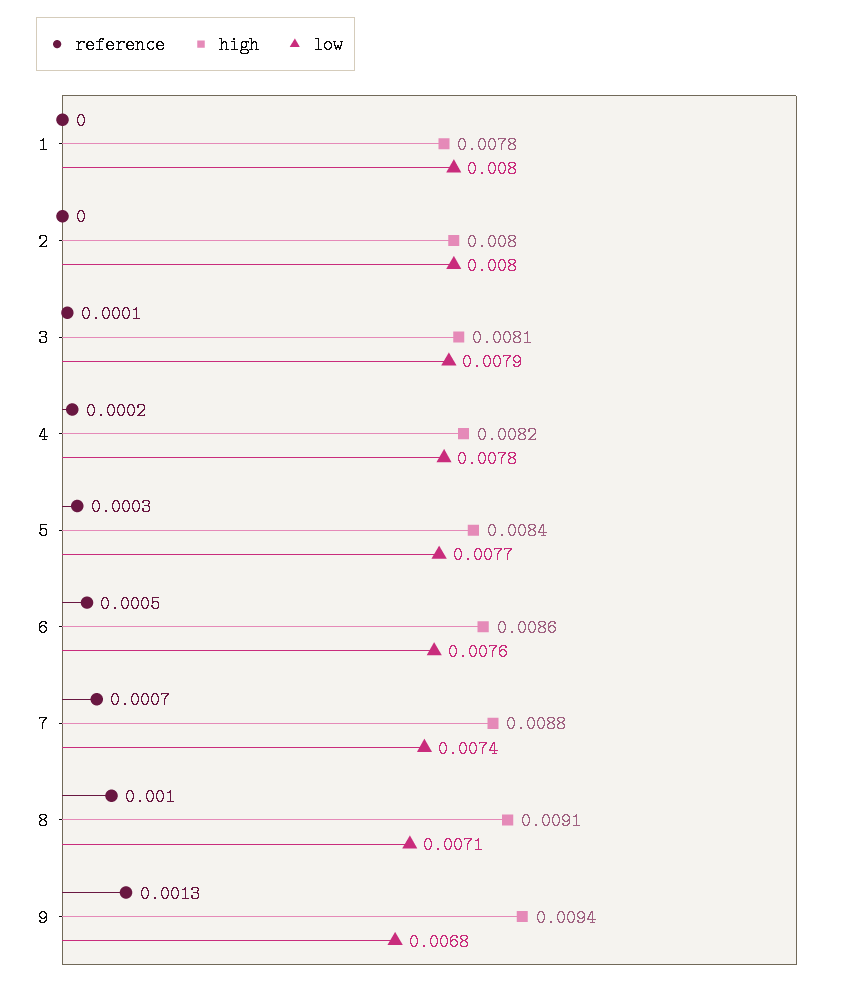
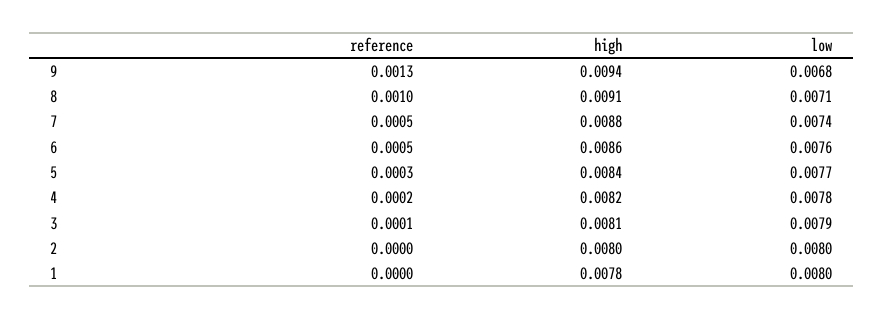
reference, 7: 0.0007 -> 0.0005

